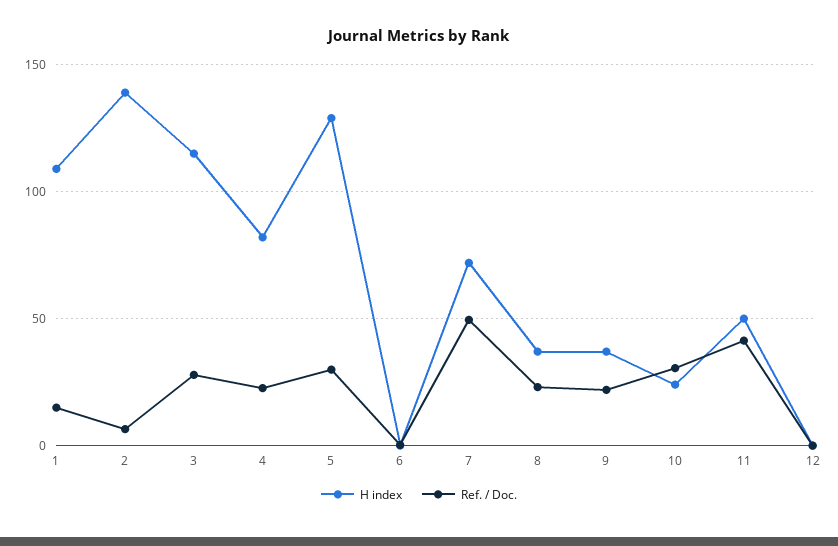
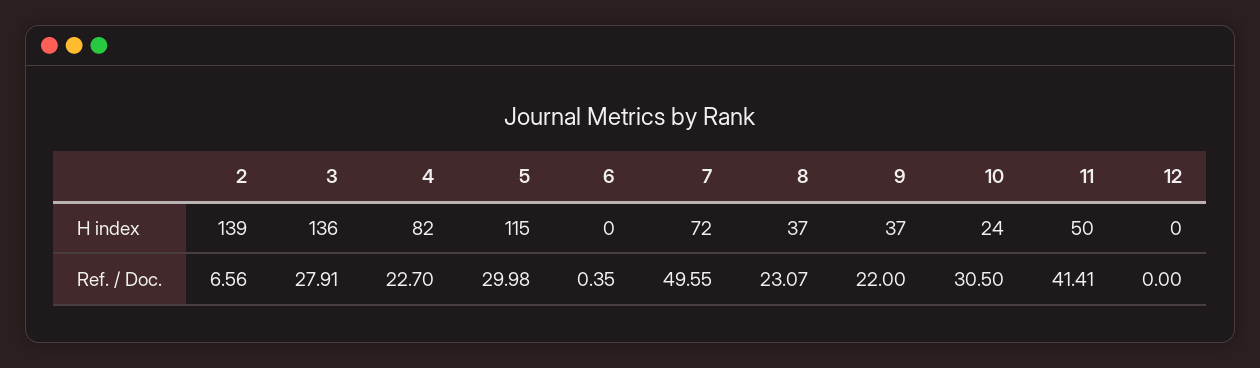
H index, 1: 110 -> none
Ref. / Doc., 1: 15 -> none
H index, 3: 115 -> 136
H index, 5: 130 -> 115

